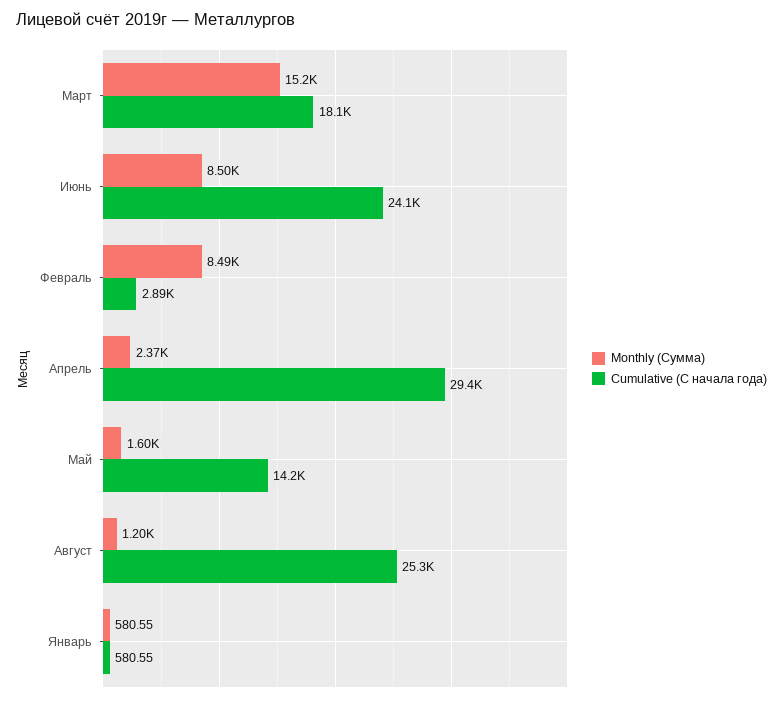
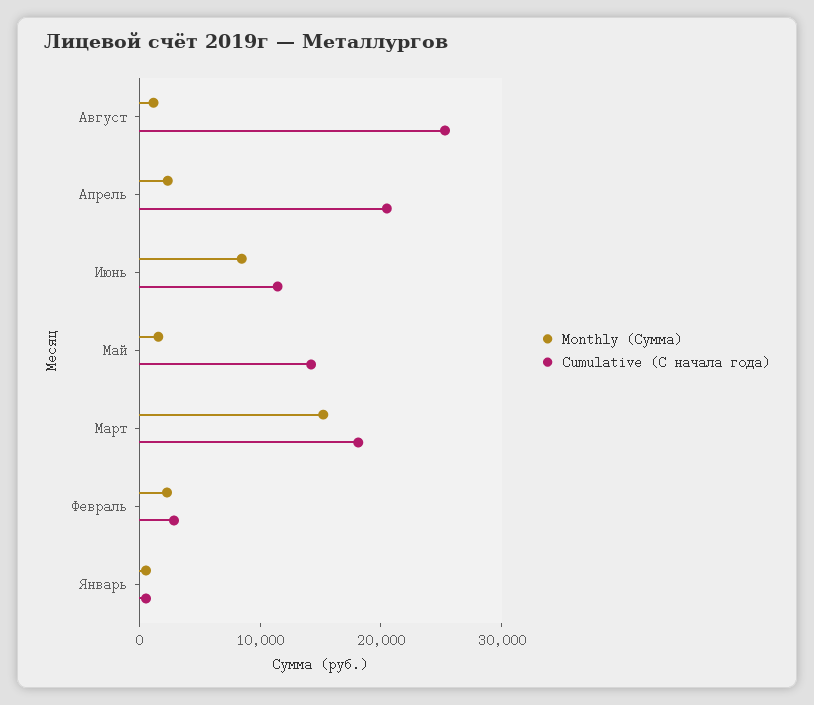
Cumulative (С начала года), Июнь: 24100 -> 12000
Monthly (Сумма), Февраль: 8490 -> 2000
Cumulative (С начала года), Апрель: 29400 -> 20000

